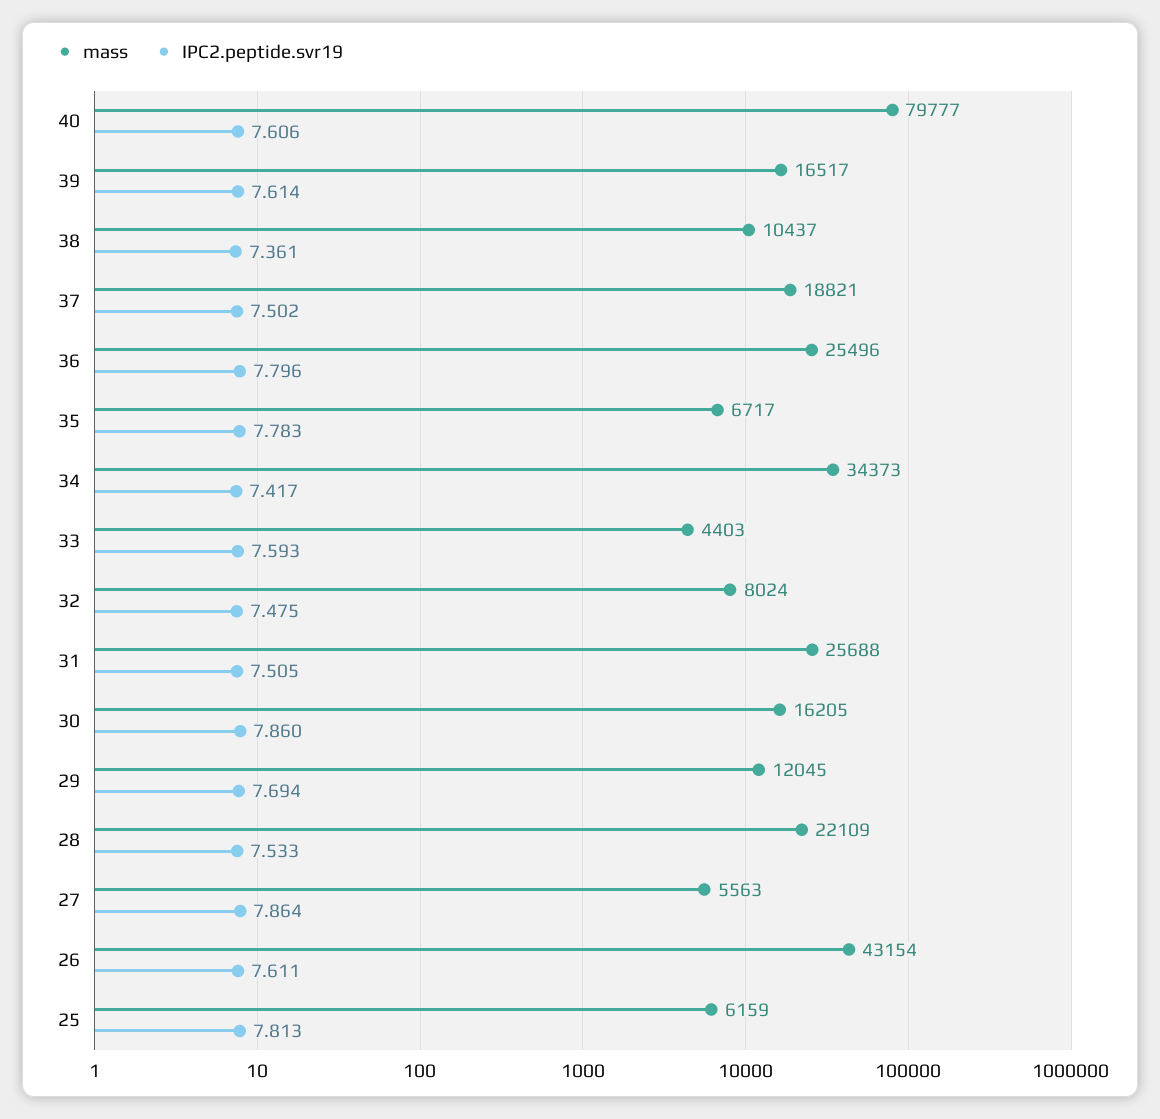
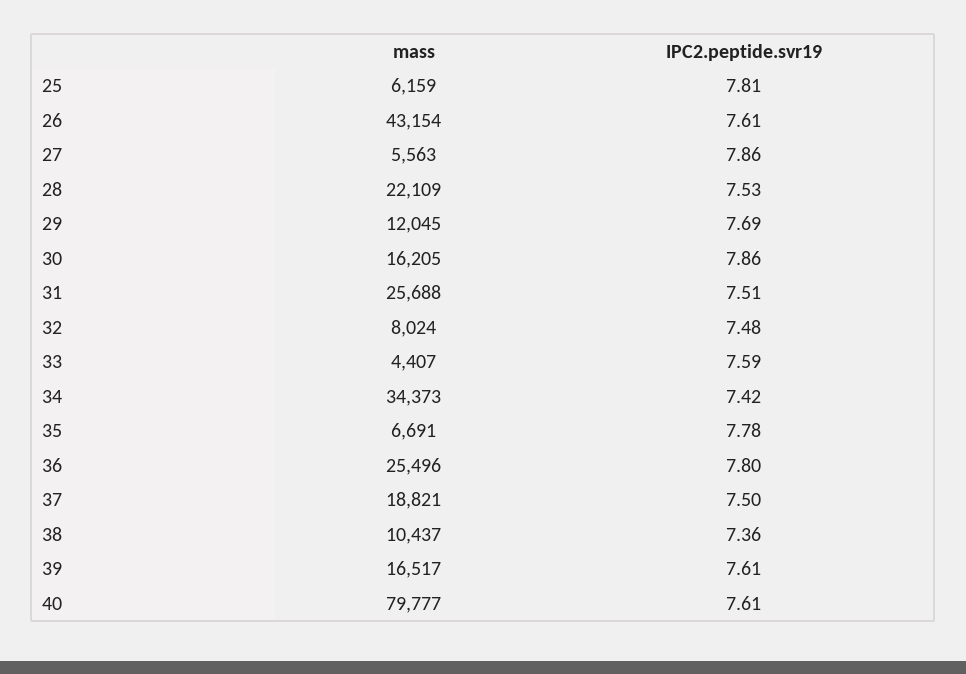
mass, 35: 6717 -> 6691
mass, 33: 4403 -> 4407

